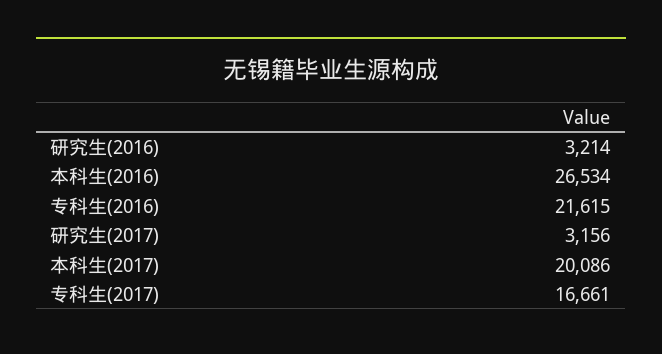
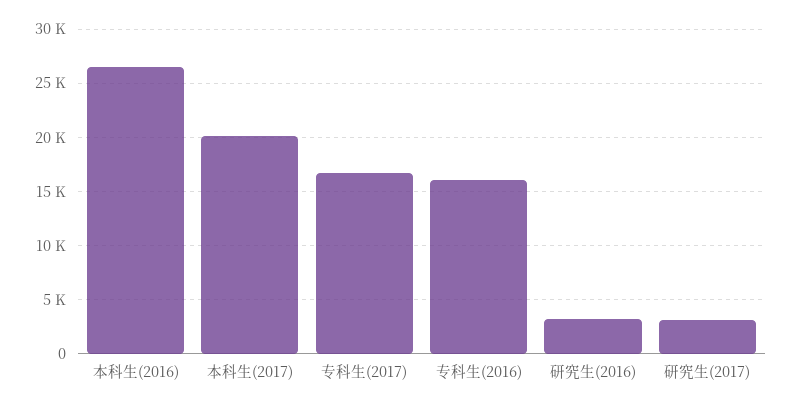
专科生(2016): 21615 -> 16000

